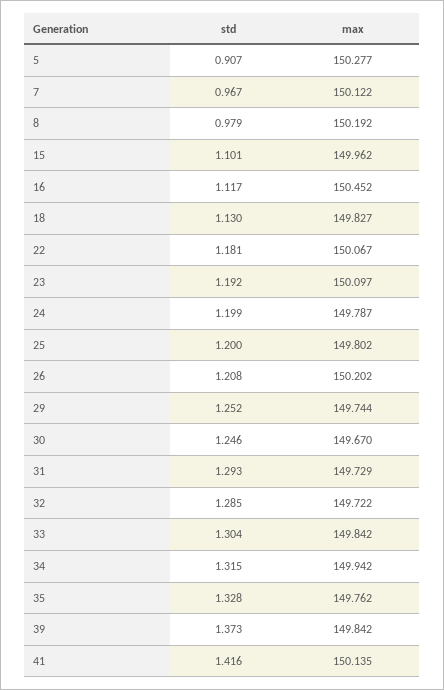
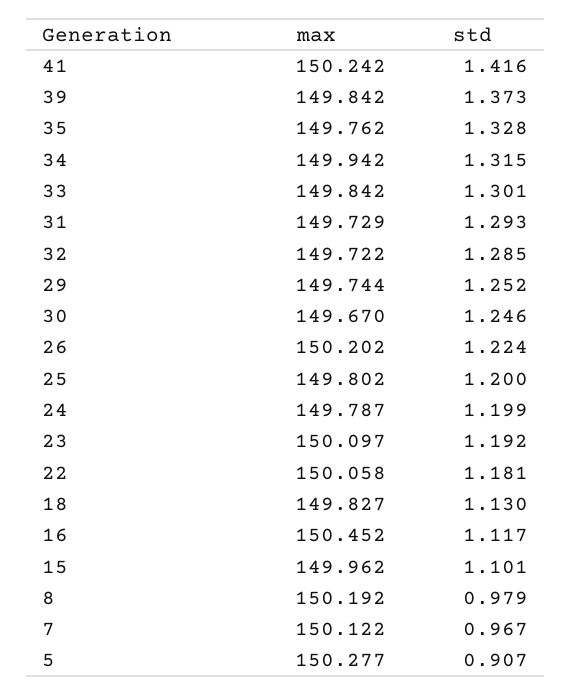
max, 22: 150.067 -> 150.058
std, 26: 1.208 -> 1.224
std, 33: 1.304 -> 1.301
max, 41: 150.135 -> 150.242

